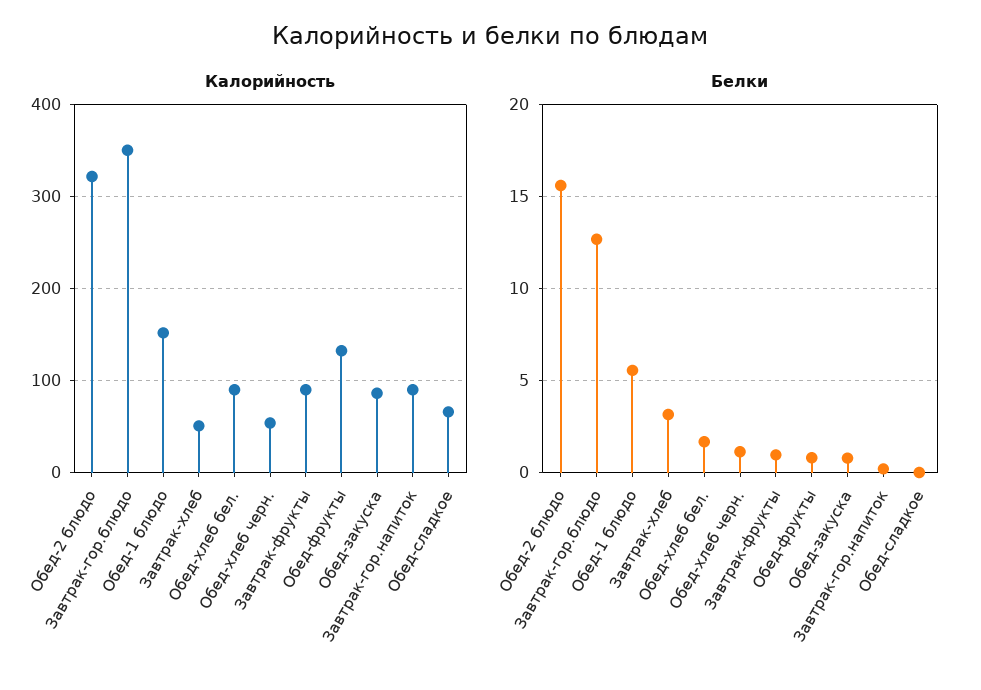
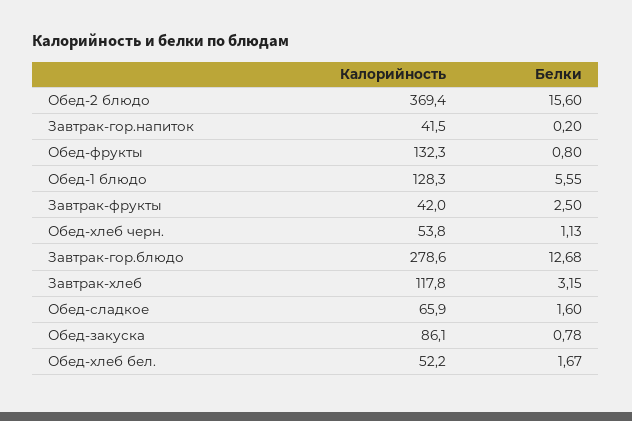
Калорийность, Обед-2 блюдо: 320 -> 369.4
Калорийность, Завтрак-гор.блюдо: 350 -> 278.6
Калорийность, Обед-1 блюдо: 150 -> 128.3
Калорийность, Завтрак-хлеб: 50 -> 117.8
Калорийность, Обед-хлеб бел.: 90 -> 52.2
Калорийность, Завтрак-фрукты: 90 -> 42
Калорийность, Завтрак-гор.напиток: 90 -> 41.5
Белки, Завтрак-фрукты: 1 -> 2.5
Белки, Обед-сладкое: 0 -> 1.6

